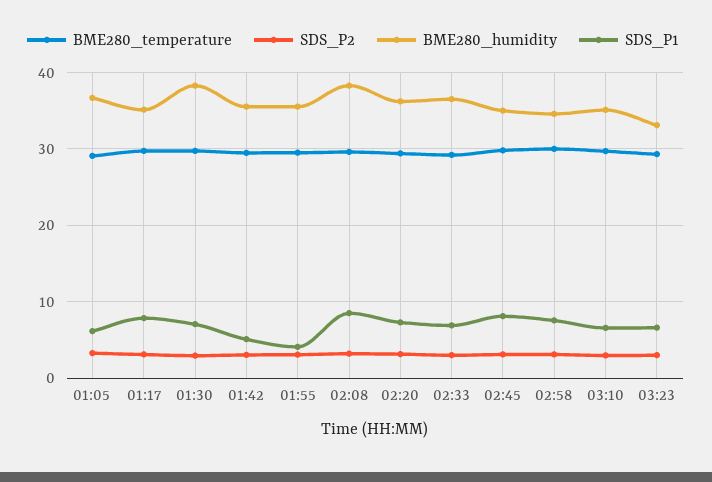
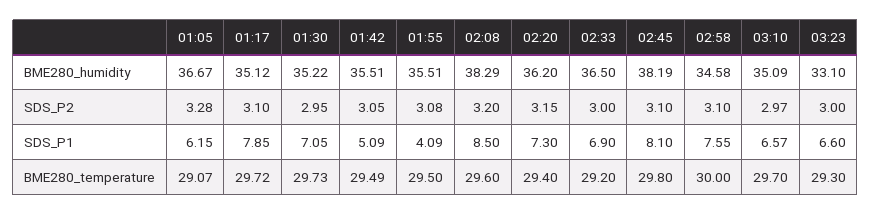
BME280_humidity, 01:30: 38 -> 35.22
BME280_humidity, 02:45: 35 -> 38.19

